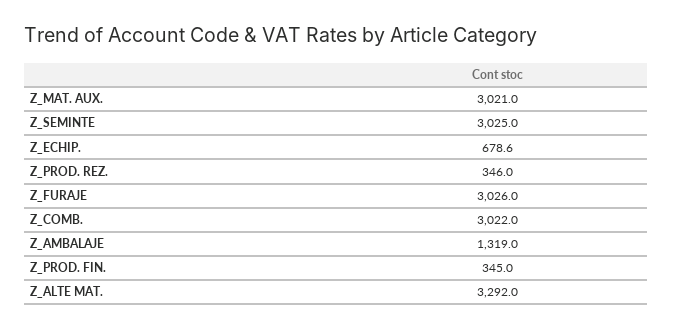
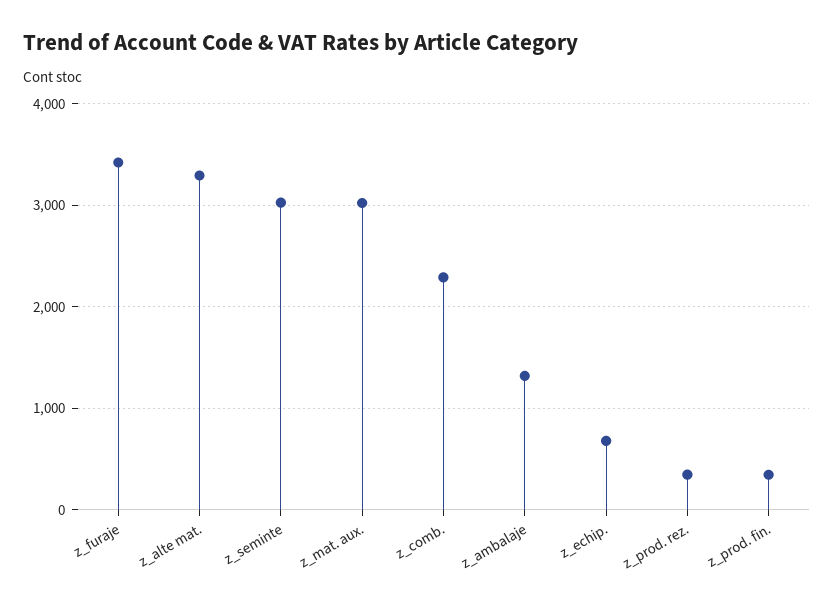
Z_FURAJE: 3026 -> 3400
Z_COMB.: 3022 -> 2300

